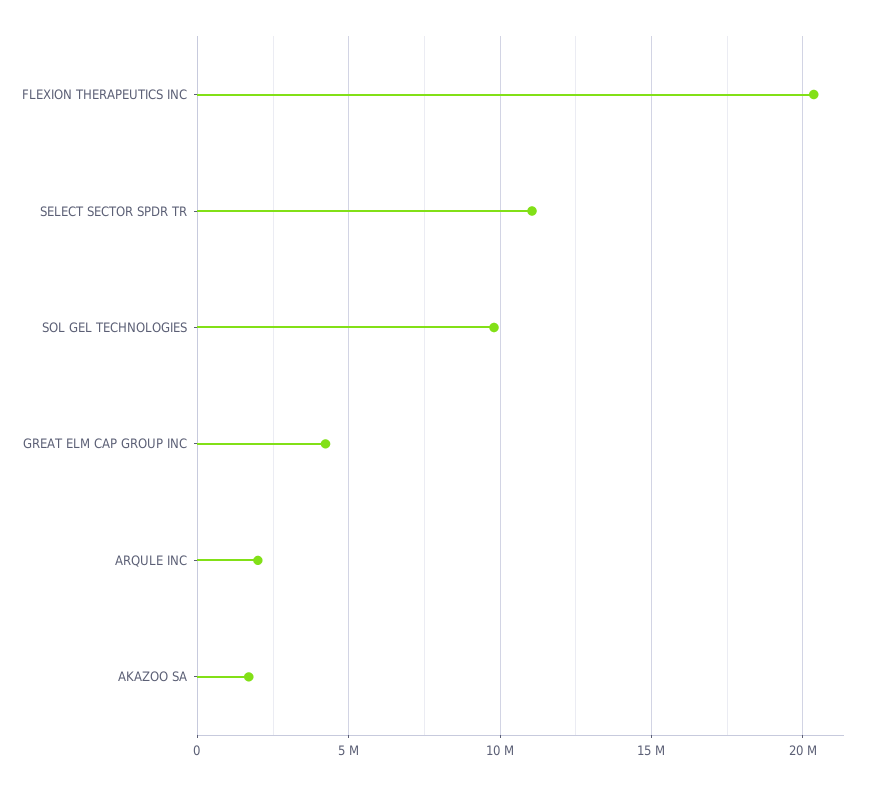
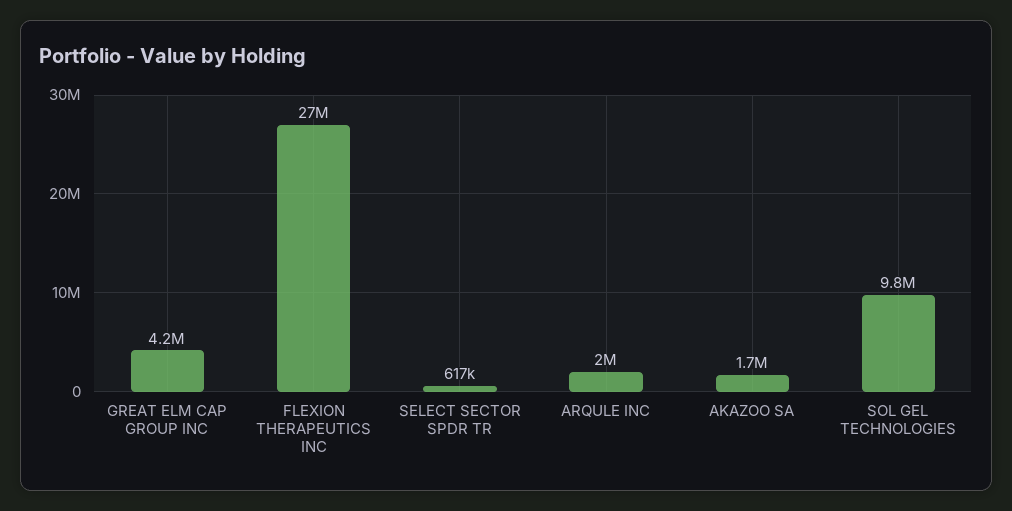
FLEXION THERAPEUTICS INC: 20500000 -> 27000000
SELECT SECTOR SPDR TR: 11000000 -> 617000

